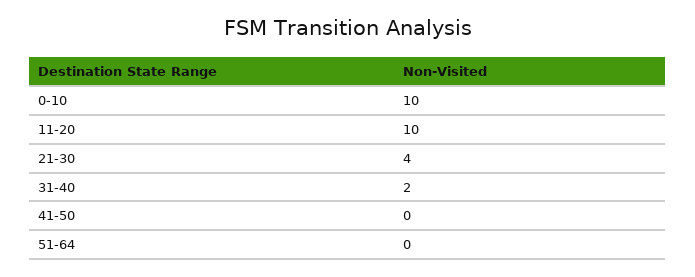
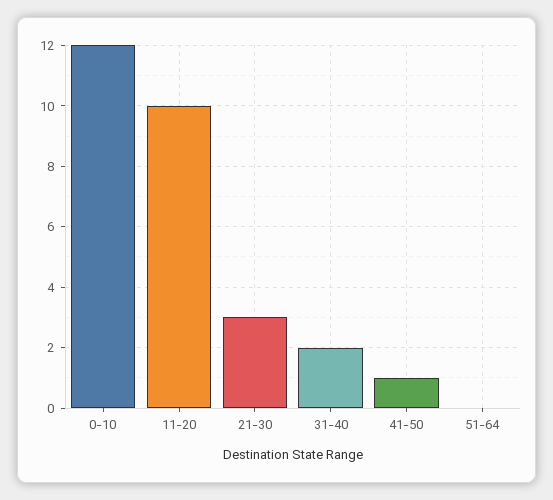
0-10: 10 -> 12
21-30: 4 -> 3
41-50: 0 -> 1

